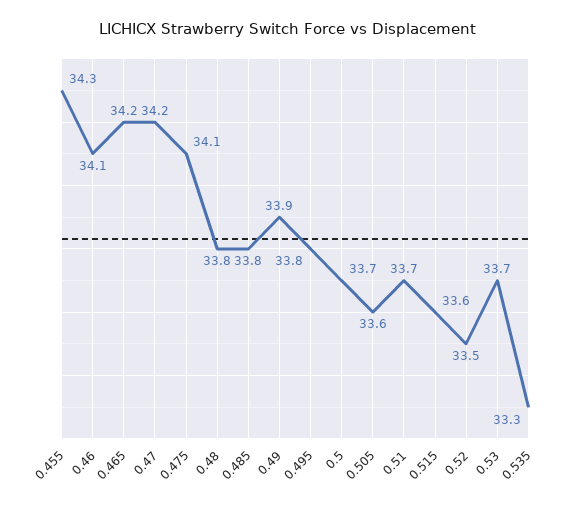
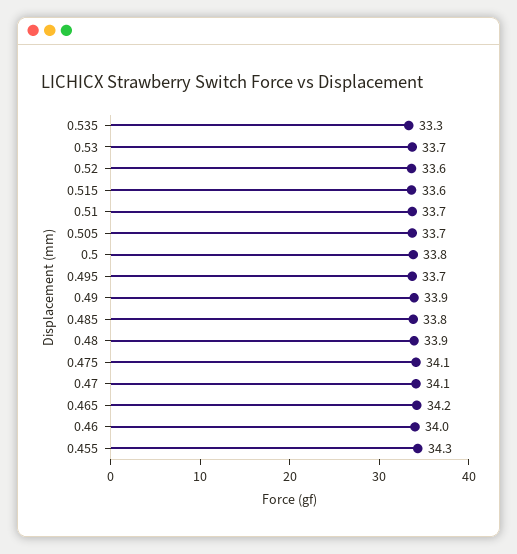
0.46: 34.1 -> 34
0.47: 34.2 -> 34.1
0.48: 33.8 -> 33.9
0.495: 33.8 -> 33.7
0.5: 33.7 -> 33.8
0.505: 33.6 -> 33.7
0.52: 33.5 -> 33.6

